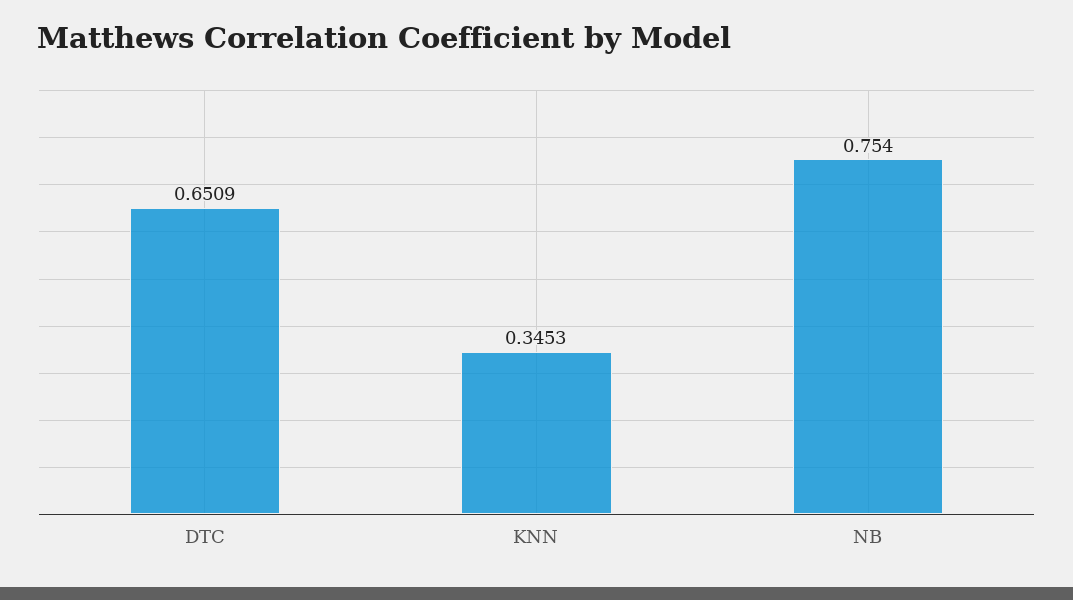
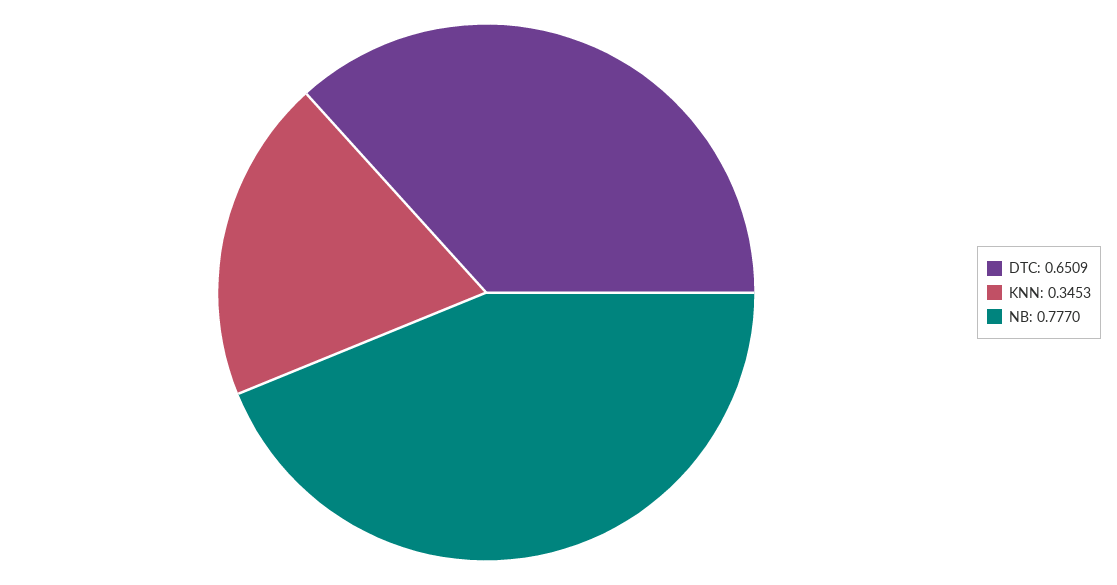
NB: 0.754 -> 0.777

